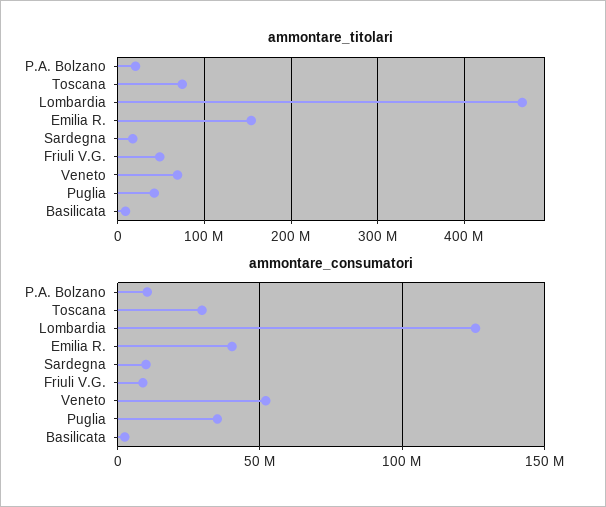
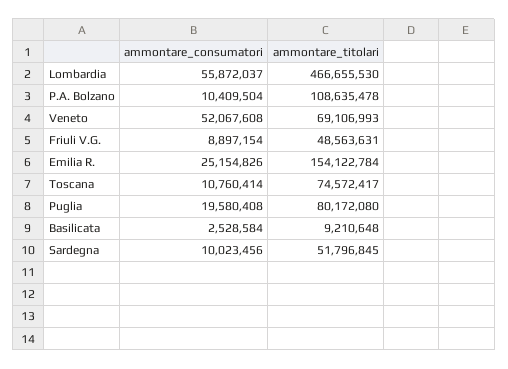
ammontare_titolari, P.A. Bolzano: 20000000 -> 108635478
ammontare_titolari, Sardegna: 20000000 -> 51796845
ammontare_titolari, Puglia: 40000000 -> 80172080
ammontare_consumatori, Toscana: 30000000 -> 10760414
ammontare_consumatori, Lombardia: 125000000 -> 55872037
ammontare_consumatori, Emilia R.: 40000000 -> 25154826
ammontare_consumatori, Puglia: 35000000 -> 19580408

